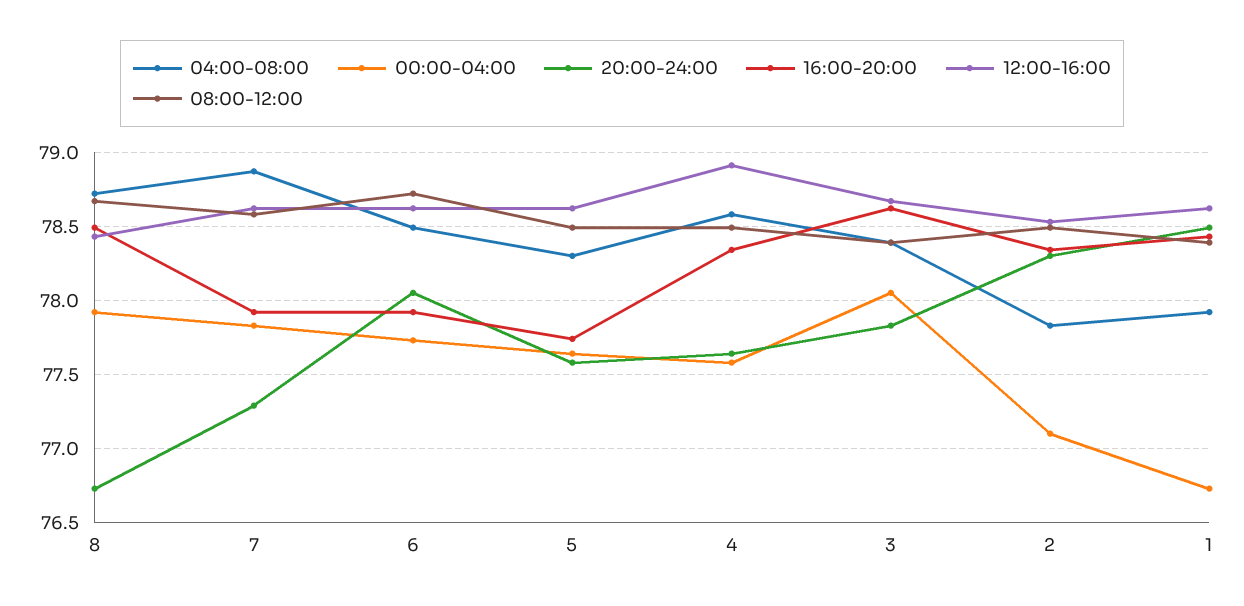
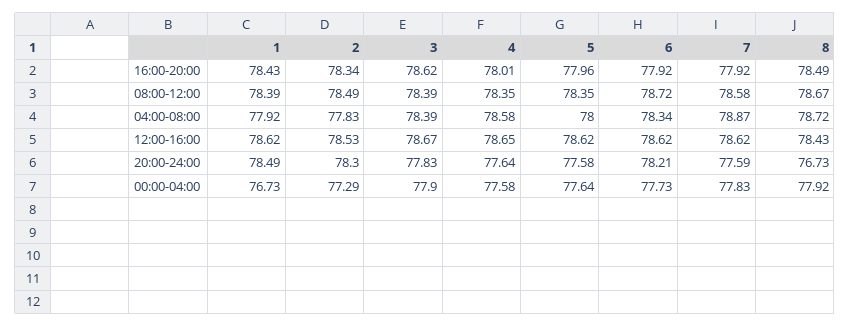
20:00-24:00, 7: 77.3 -> 77.59
04:00-08:00, 6: 78.5 -> 78.34
20:00-24:00, 6: 78.05 -> 78.21
04:00-08:00, 5: 78.3 -> 78
16:00-20:00, 5: 77.75 -> 77.96
08:00-12:00, 5: 78.5 -> 78.35
16:00-20:00, 4: 78.35 -> 78.01
12:00-16:00, 4: 78.9 -> 78.65
08:00-12:00, 4: 78.5 -> 78.35
00:00-04:00, 3: 78.05 -> 77.9
00:00-04:00, 2: 77.1 -> 77.29

